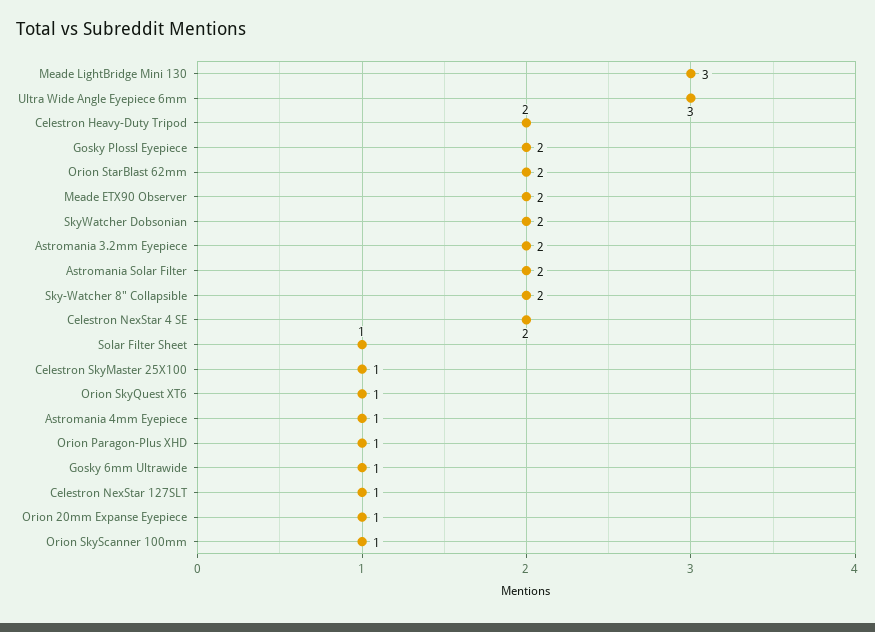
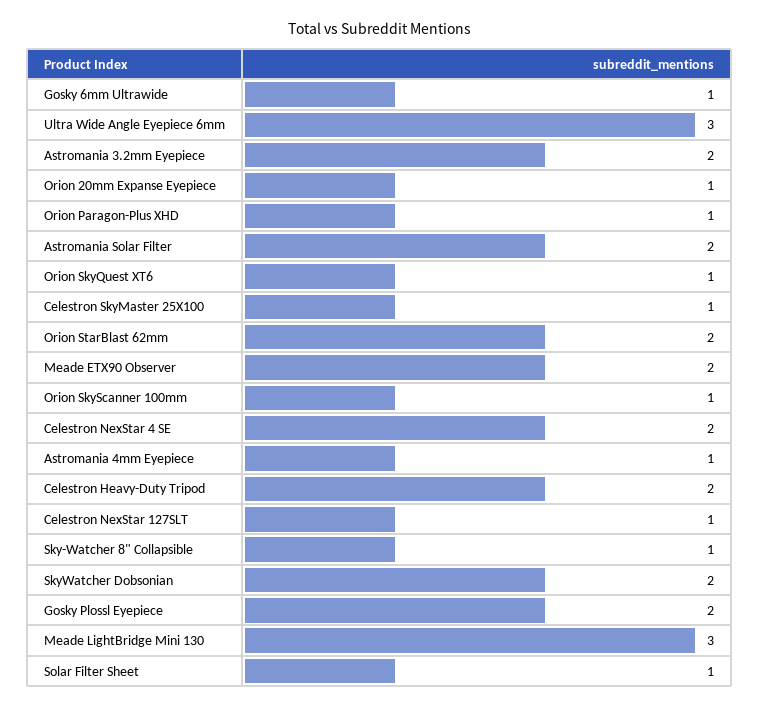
Sky-Watcher 8" Collapsible: 2 -> 1

